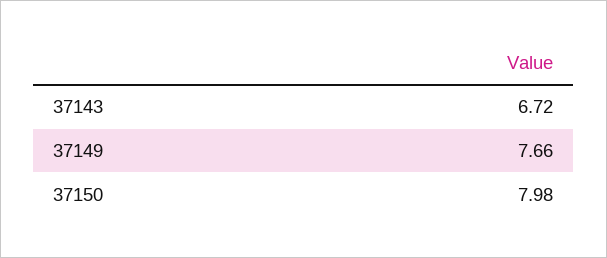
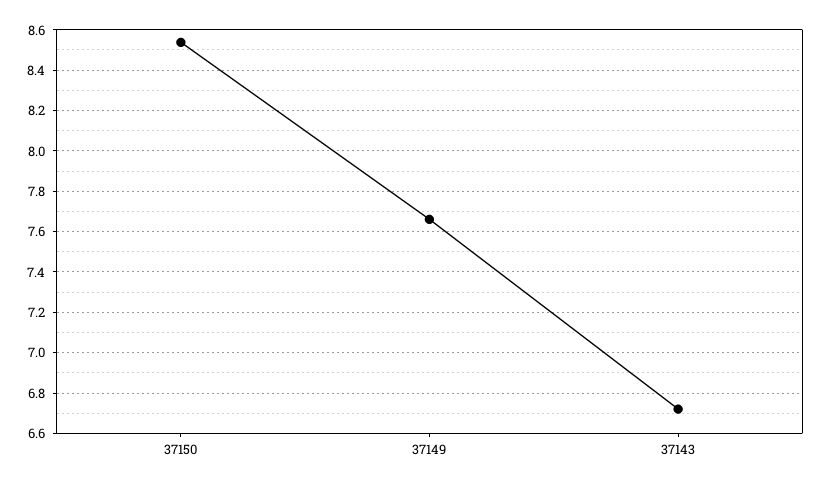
37150: 7.98 -> 8.55

